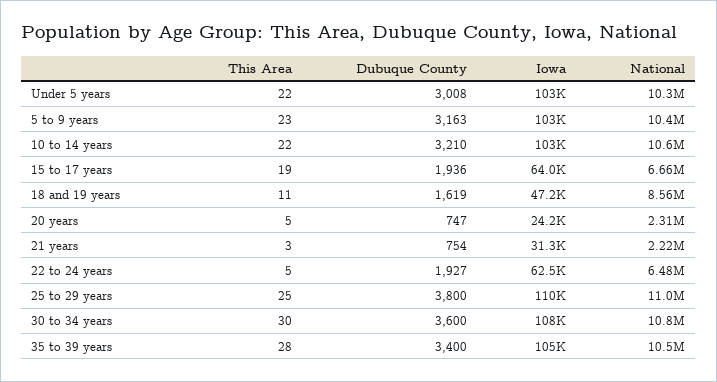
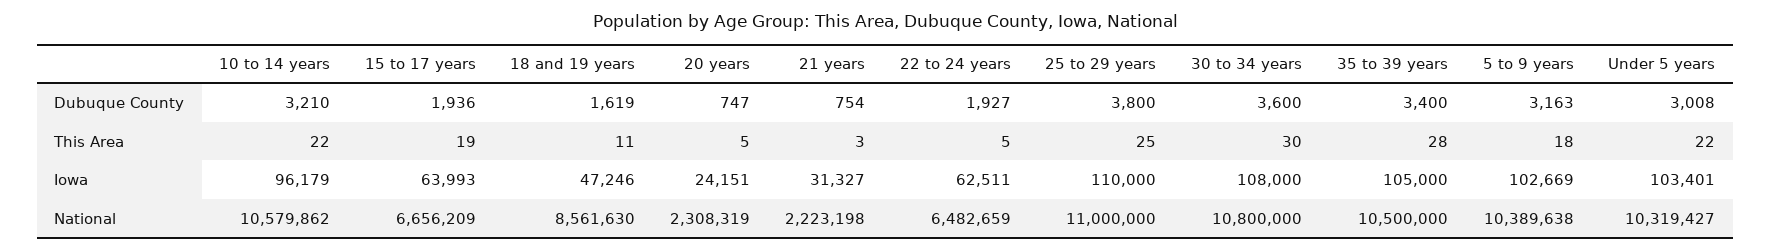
This Area, 5 to 9 years: 23 -> 18
Iowa, 10 to 14 years: 103000 -> 96179

